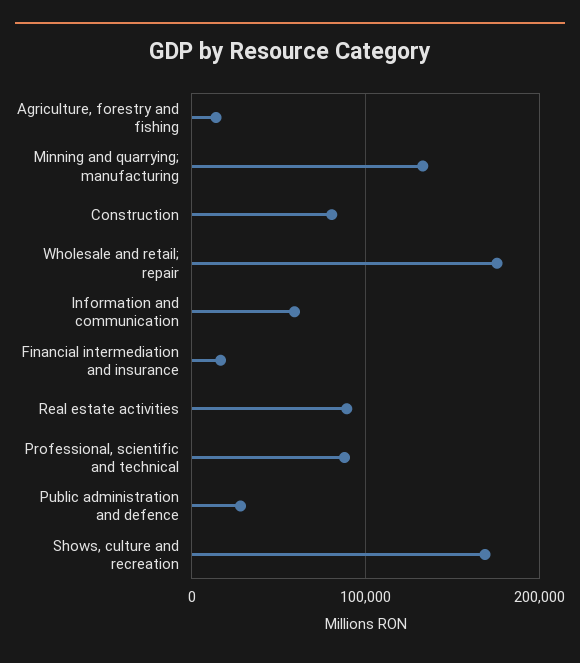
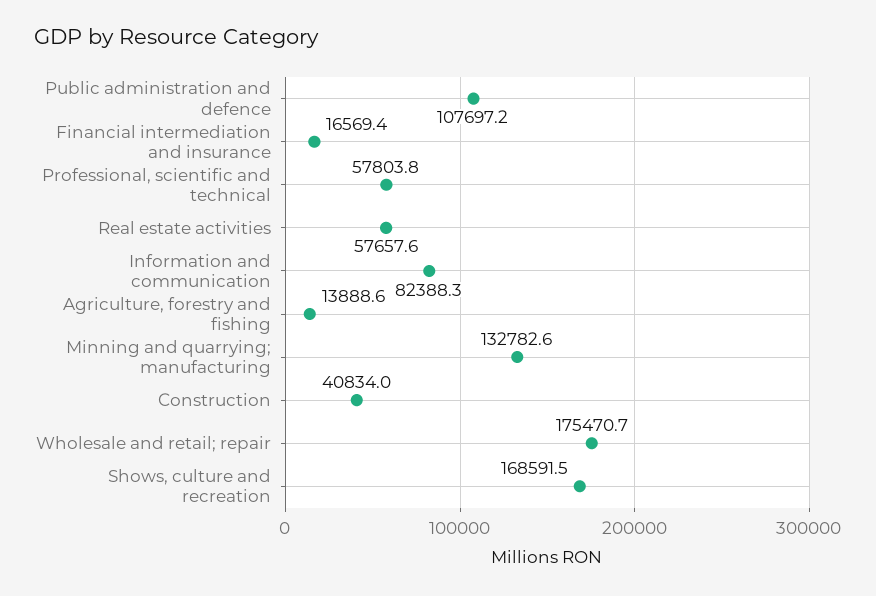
Construction: 80000 -> 40834
Information and communication: 60000 -> 82388.3
Real estate activities: 90000 -> 57657.6
Professional, scientific and technical: 90000 -> 57803.8
Public administration and defence: 30000 -> 107697.2

